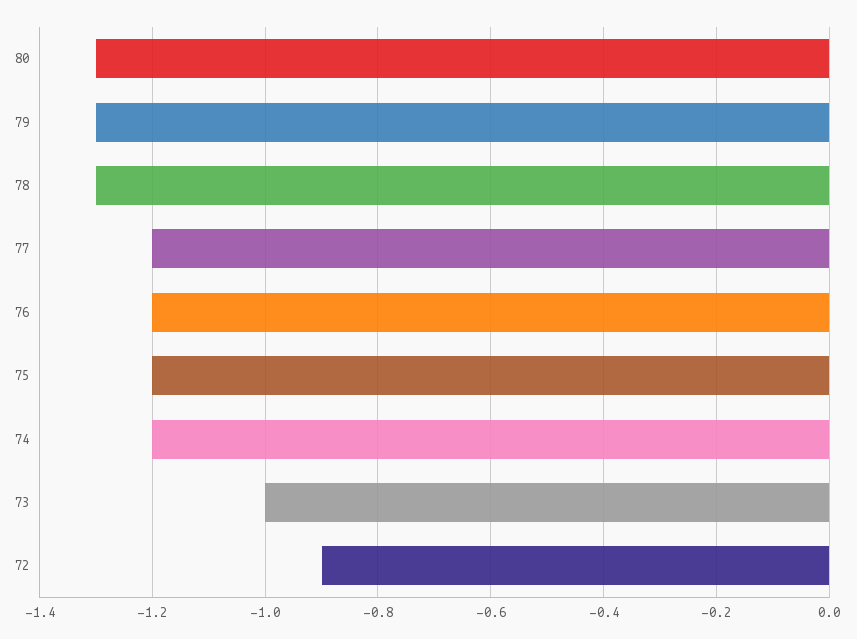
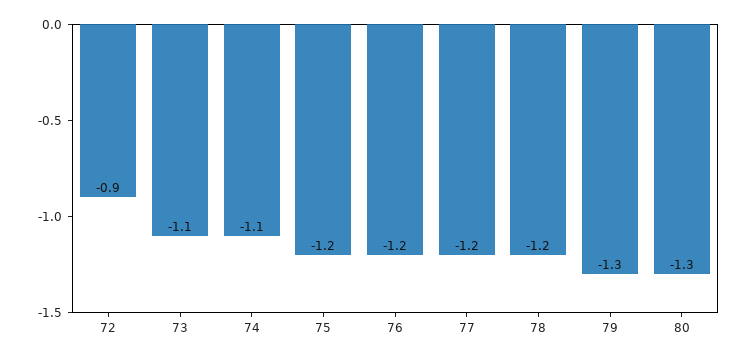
78: -1.3 -> -1.2
74: -1.2 -> -1.1
73: -1 -> -1.1

